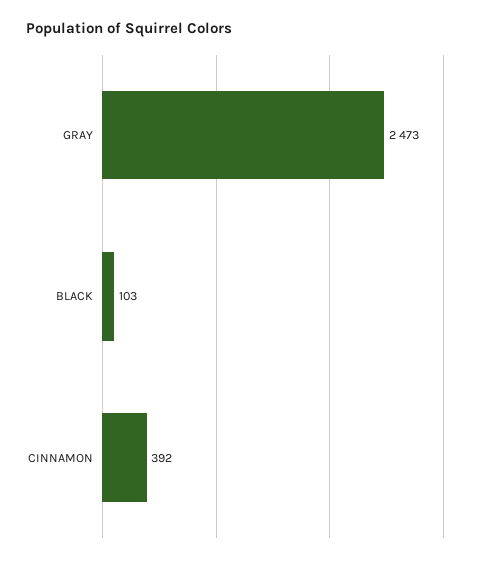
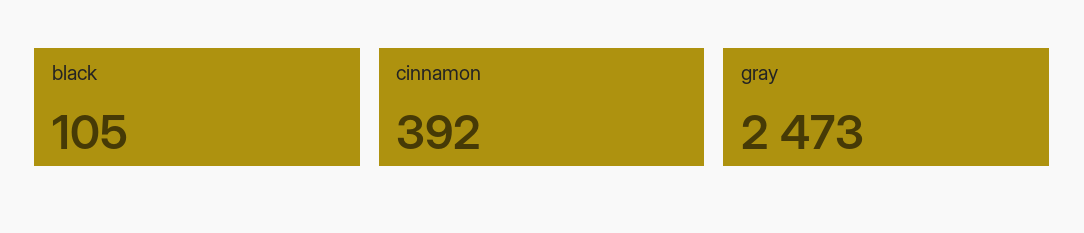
BLACK: 103 -> 105

